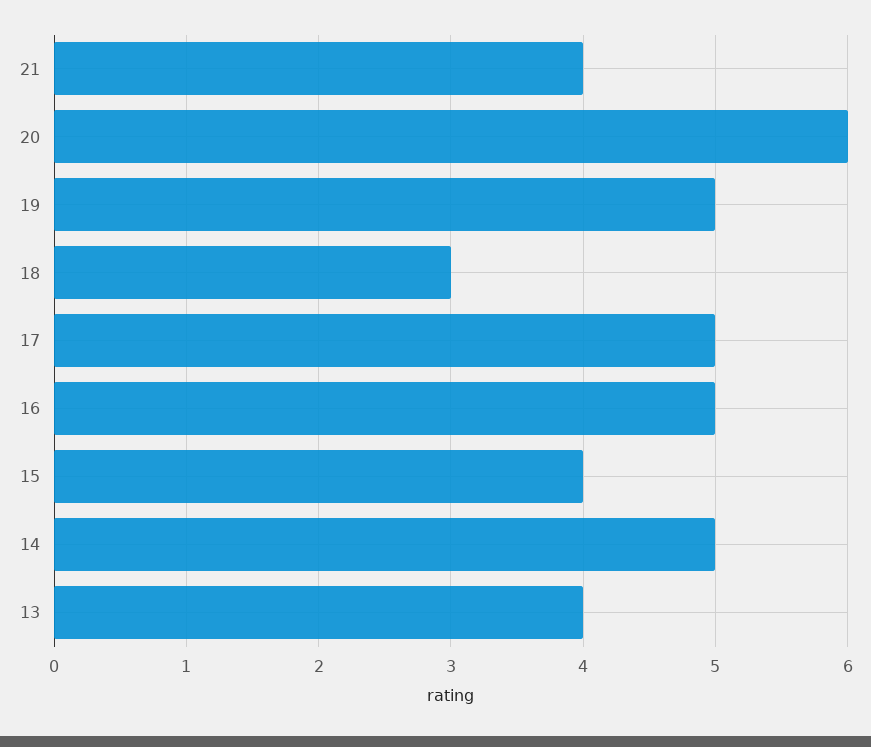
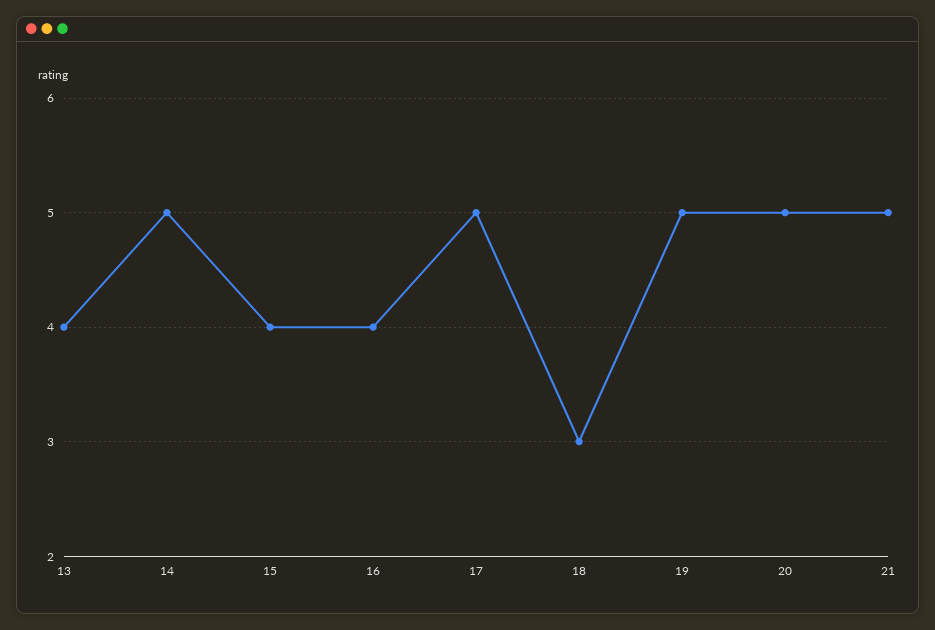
21: 4 -> 5
20: 6 -> 5
16: 5 -> 4

